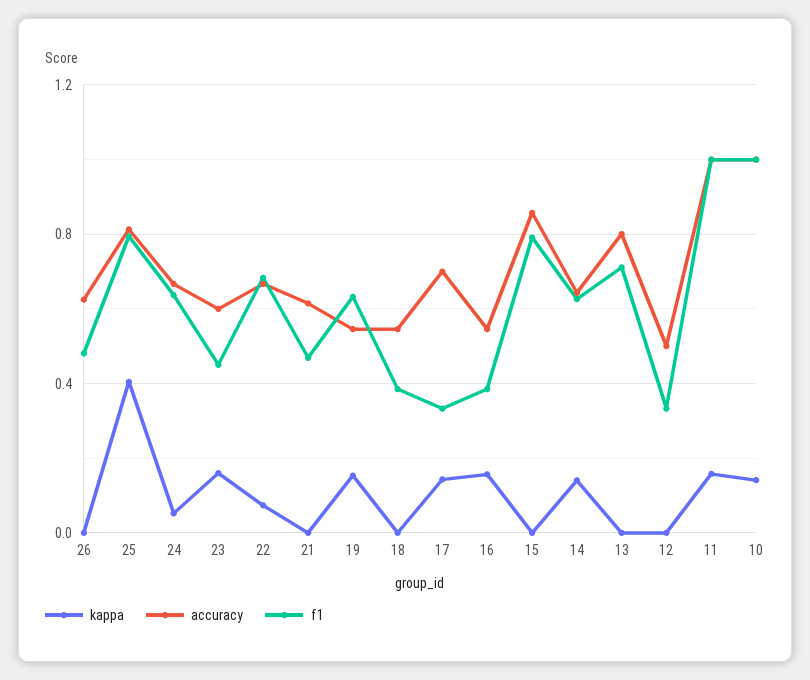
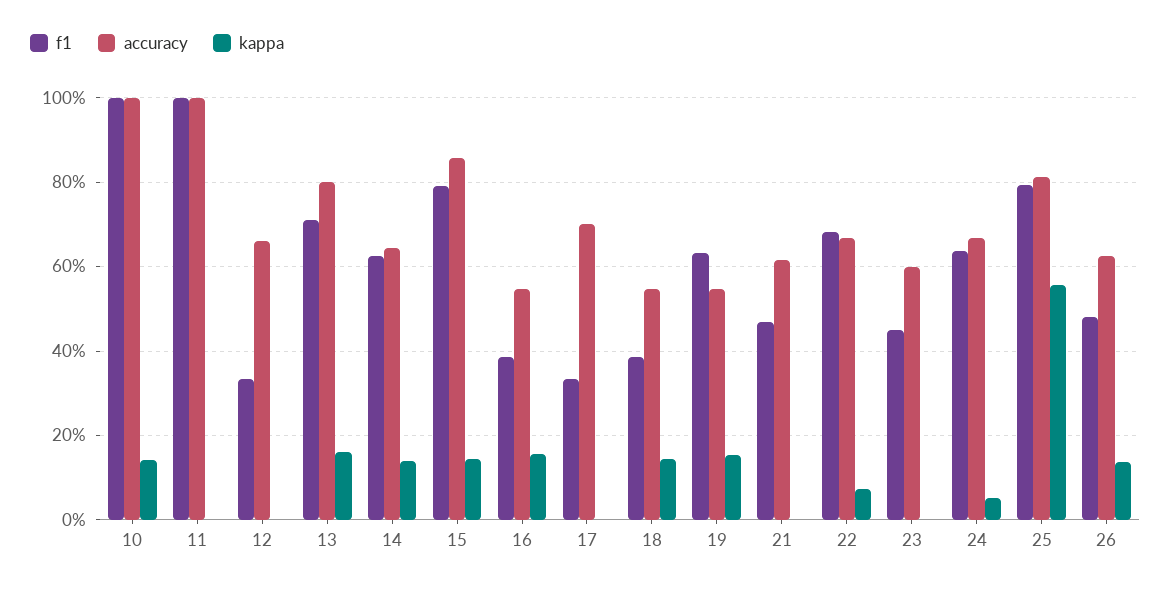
kappa, 26: 0 -> 0.14
kappa, 25: 0.4 -> 0.56
kappa, 23: 0.15 -> 0
kappa, 18: 0 -> 0.14
kappa, 17: 0.15 -> 0
kappa, 15: 0 -> 0.14
kappa, 13: 0 -> 0.16
accuracy, 12: 0.5 -> 0.66
kappa, 11: 0.15 -> 0

